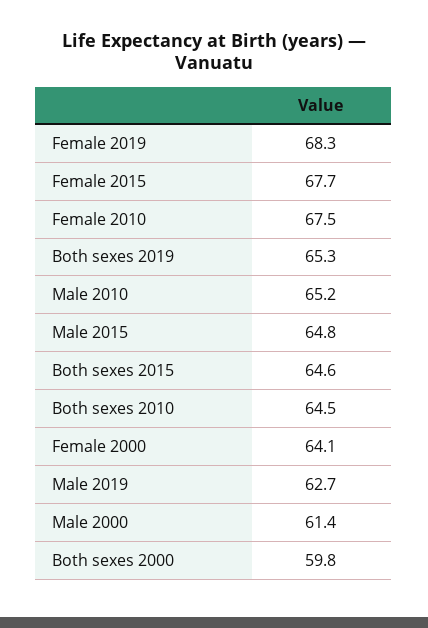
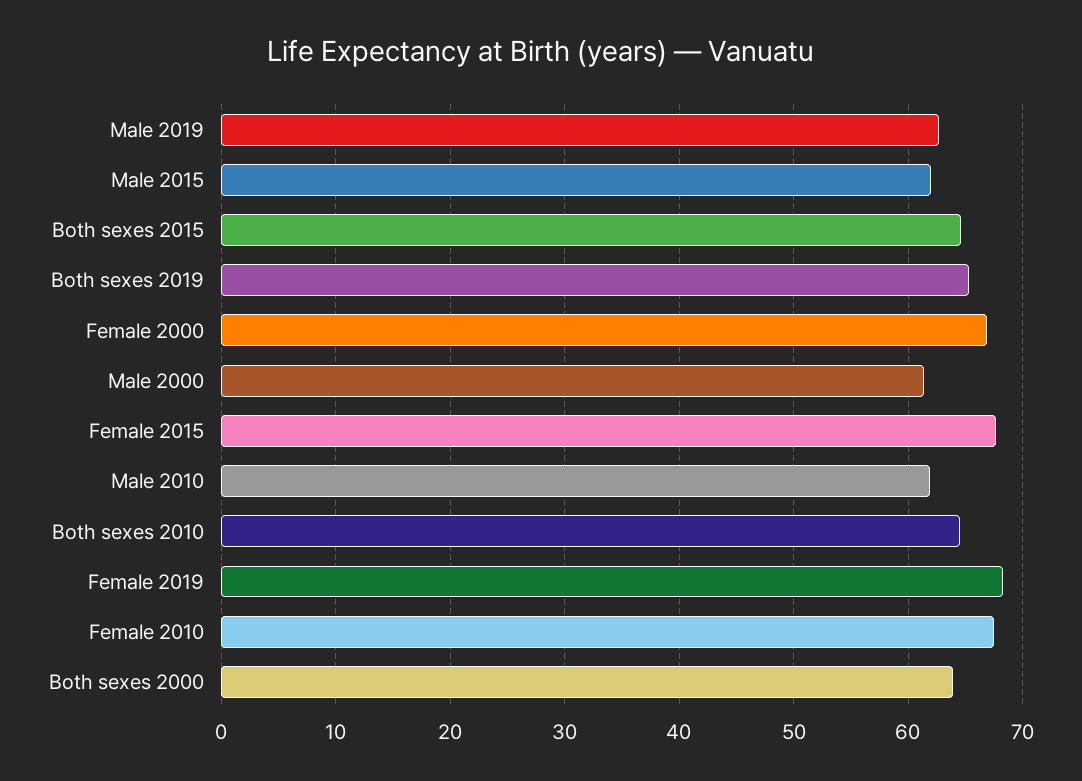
Male 2010: 65.2 -> 62
Male 2015: 64.8 -> 62
Female 2000: 64.1 -> 67
Both sexes 2000: 59.8 -> 64

